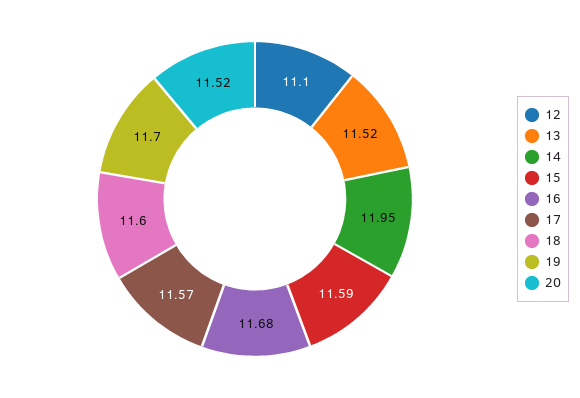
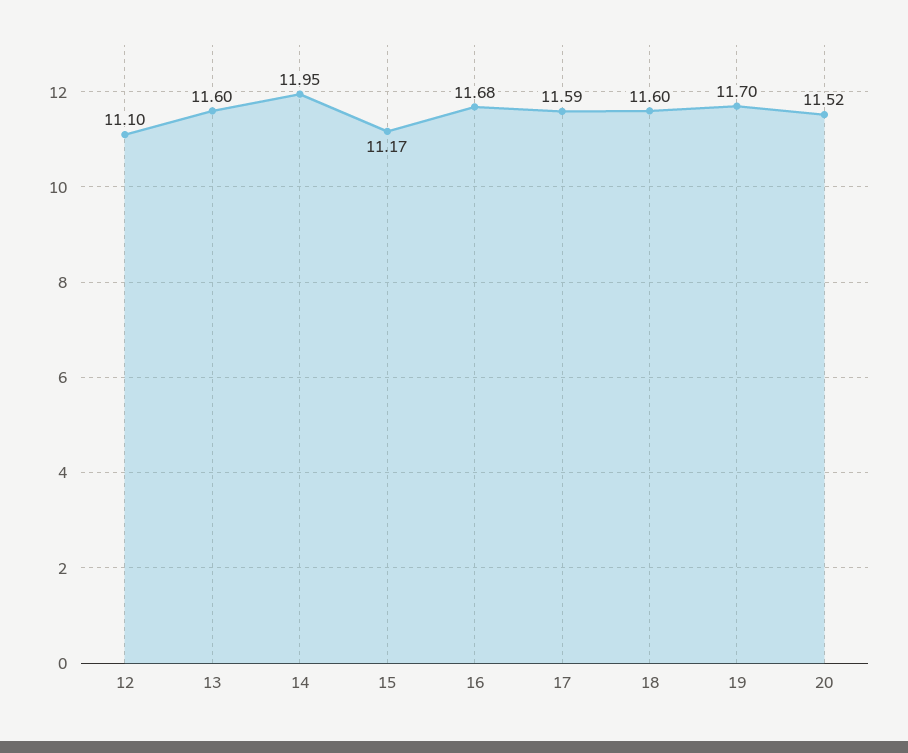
13: 11.52 -> 11.6
15: 11.59 -> 11.17
17: 11.57 -> 11.59

